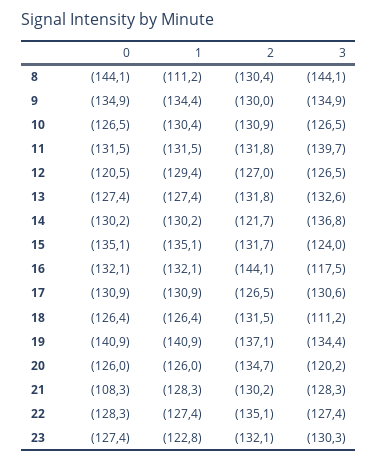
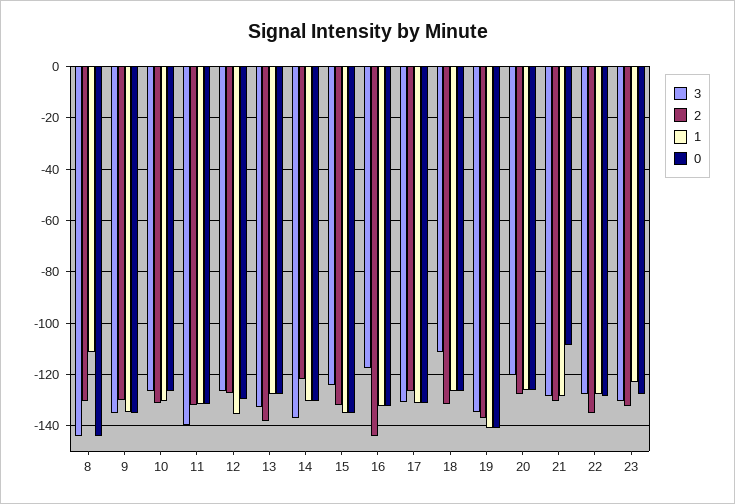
0, 12: -120.5 -> -130
1, 12: -129.4 -> -135
2, 13: -131.8 -> -137.5
2, 20: -134.7 -> -127.5

